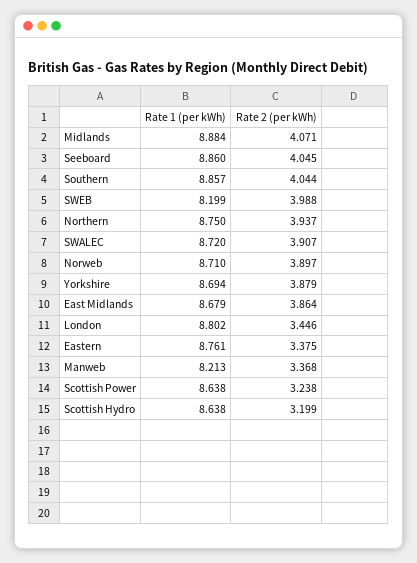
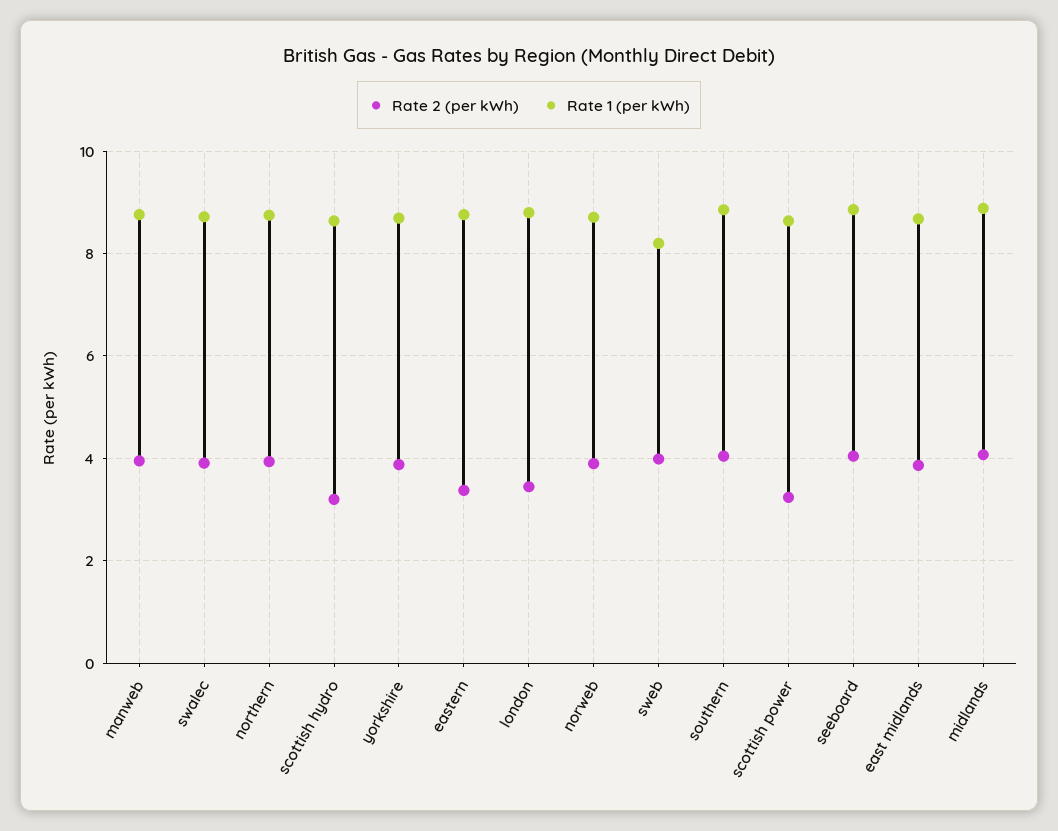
Rate 1 (per kWh), Manweb: 8.213 -> 8.8
Rate 2 (per kWh), Manweb: 3.368 -> 4

